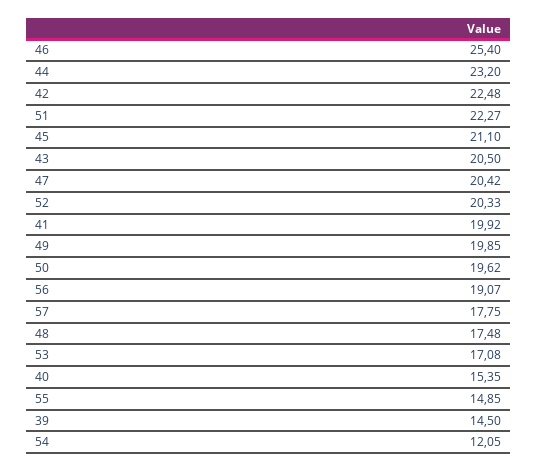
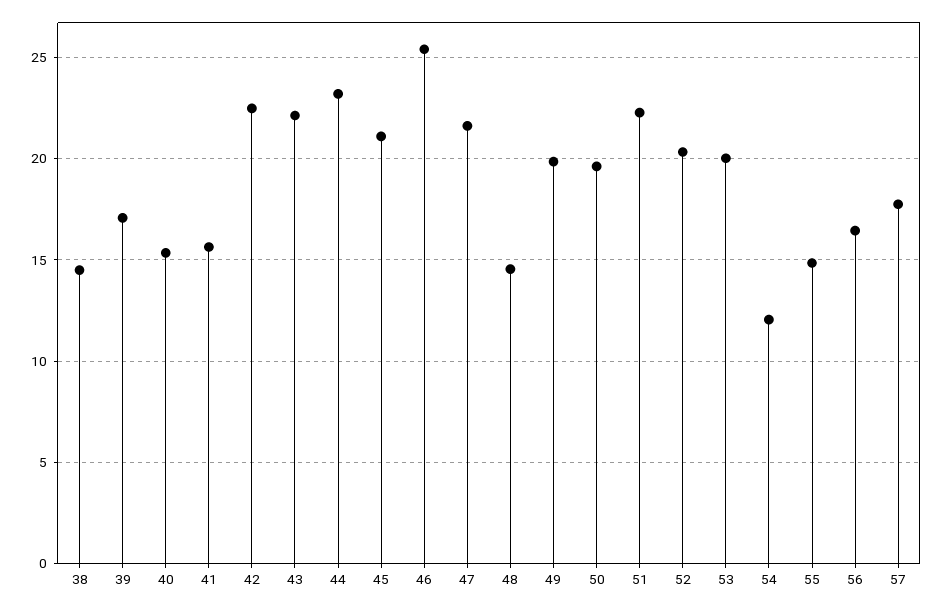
43: 20.5 -> 22
47: 20.42 -> 21.5
41: 19.92 -> 15.5
56: 19.07 -> 16.5
48: 17.48 -> 14.5
53: 17.08 -> 20
39: 14.5 -> 17
38: none -> 14.5

